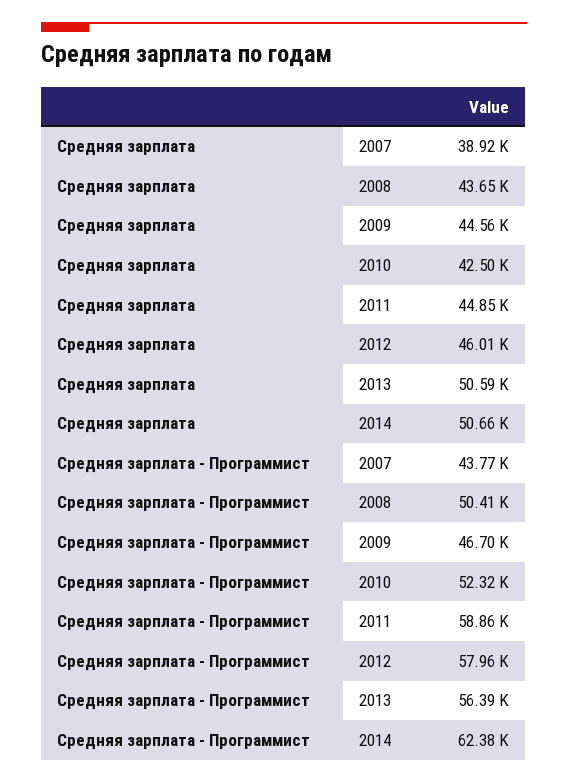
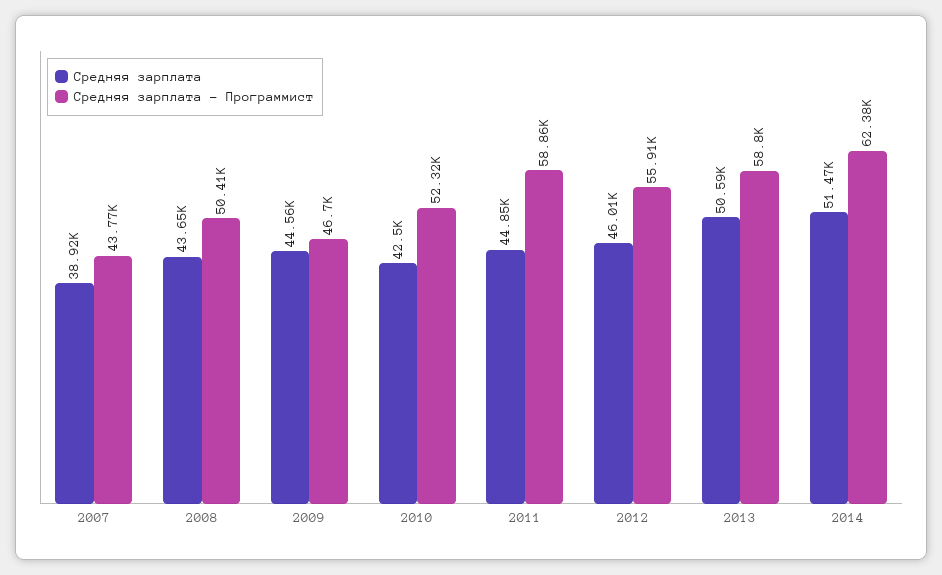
Средняя зарплата, 2014: 50660 -> 51470
Средняя зарплата - Программист, 2012: 57960 -> 55910
Средняя зарплата - Программист, 2013: 56390 -> 58800

